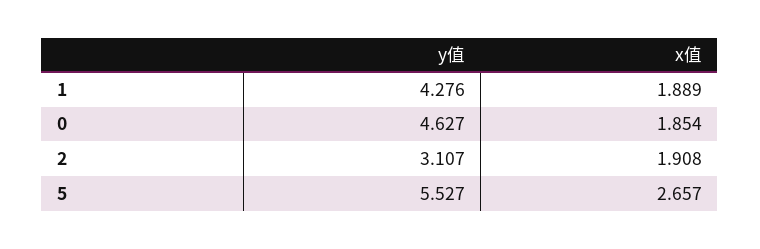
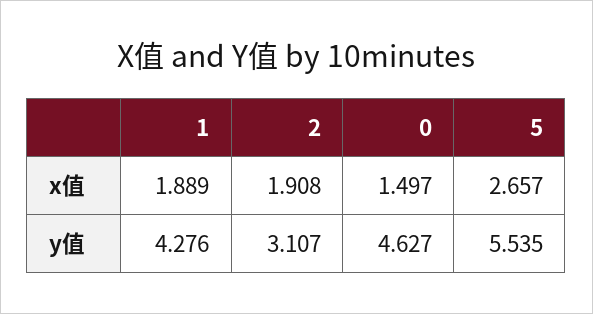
x值, 0: 1.854 -> 1.497
y值, 5: 5.527 -> 5.535

